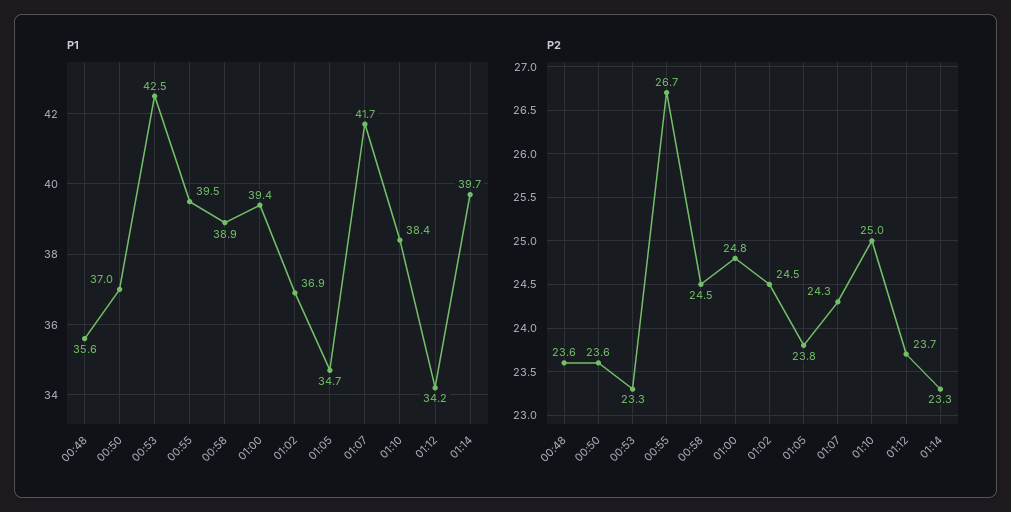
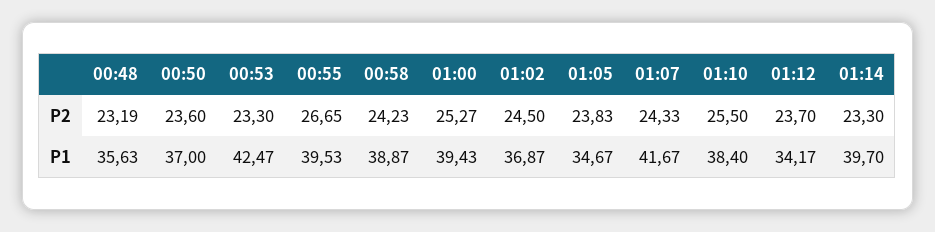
P2, 00:48: 23.6 -> 23.19
P2, 00:58: 24.5 -> 24.23
P2, 01:00: 24.8 -> 25.27
P2, 01:10: 25 -> 25.5

